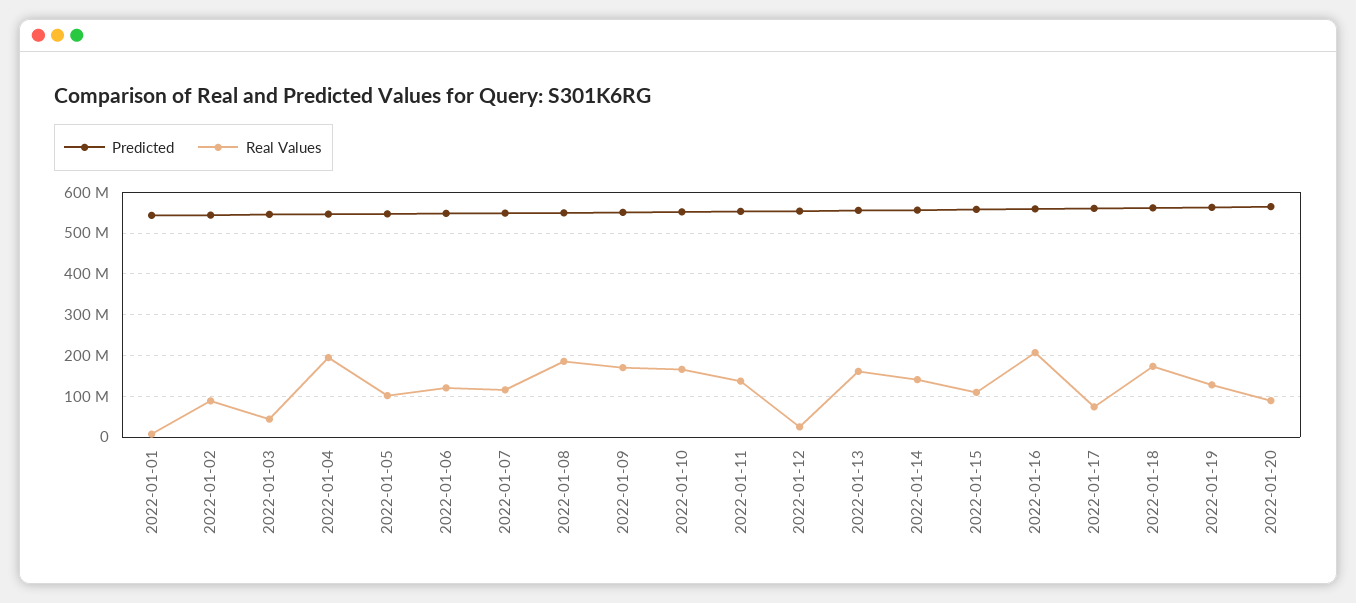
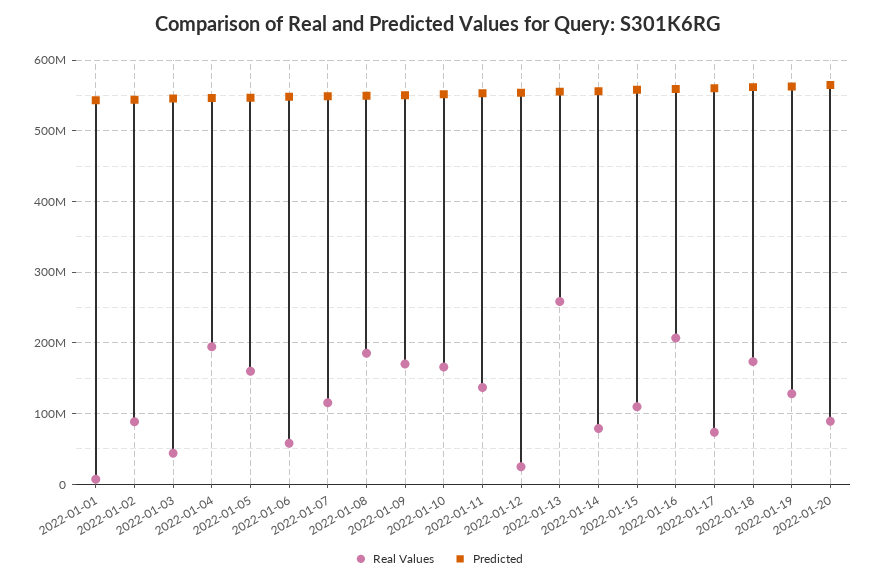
Real Values, 2022-01-05: 100000000 -> 160000000
Real Values, 2022-01-06: 120000000 -> 60000000
Real Values, 2022-01-13: 160000000 -> 260000000
Real Values, 2022-01-14: 140000000 -> 80000000

